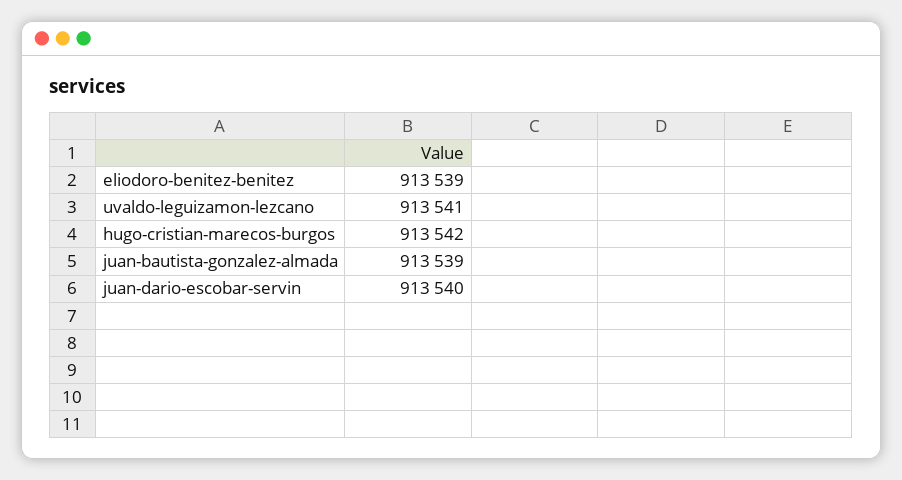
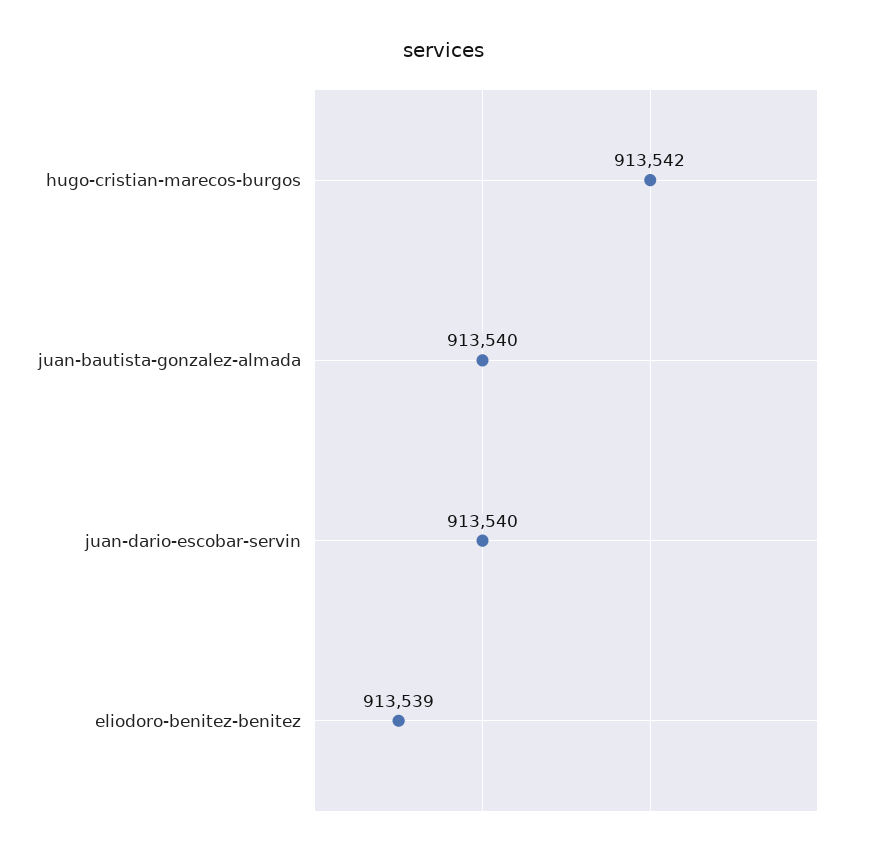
uvaldo-leguizamon-lezcano: 913541 -> none
juan-bautista-gonzalez-almada: 913539 -> 913540

